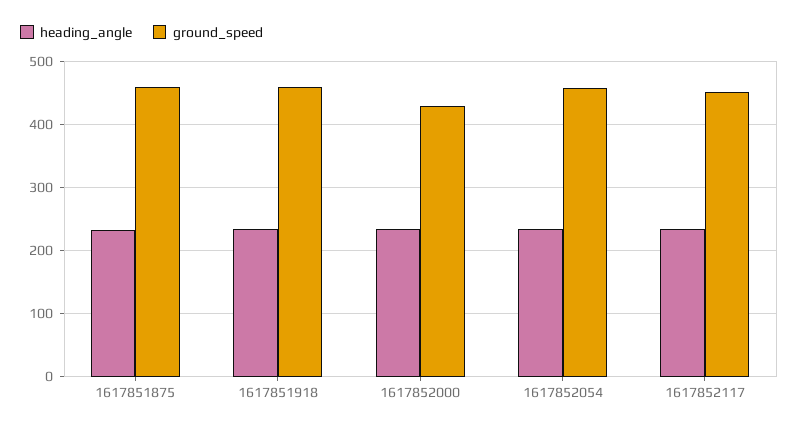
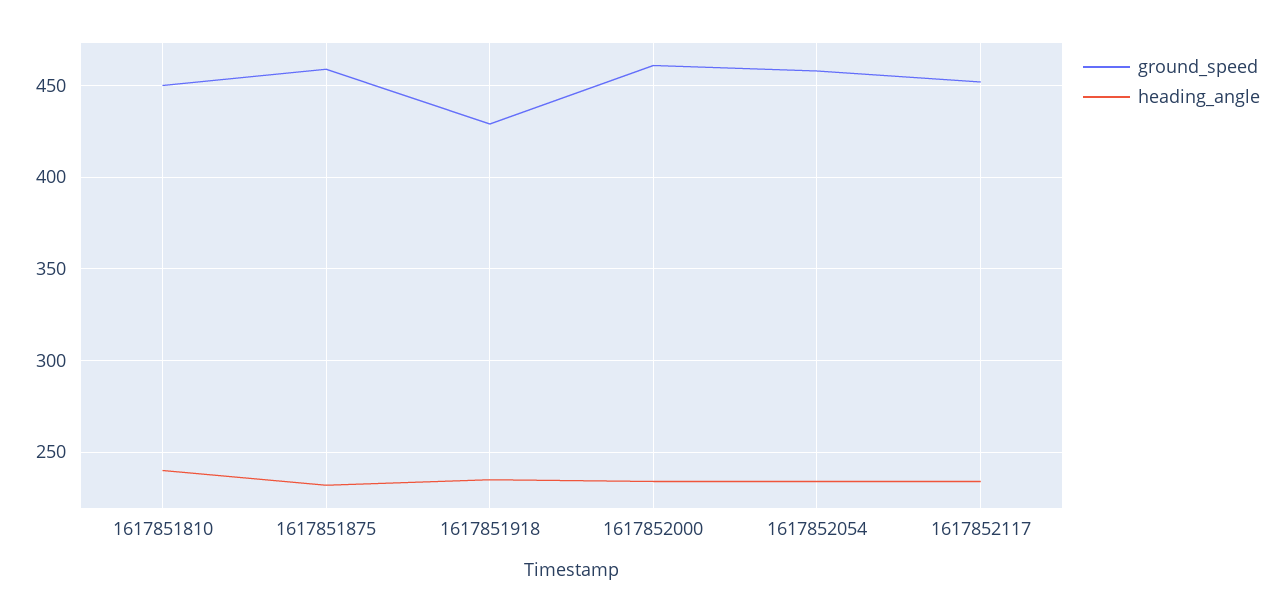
ground_speed, 1617851918: 460 -> 430
ground_speed, 1617852000: 430 -> 460
ground_speed, 1617851810: none -> 450
heading_angle, 1617851810: none -> 240

